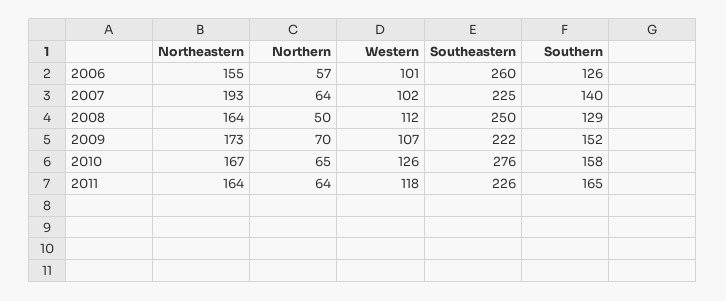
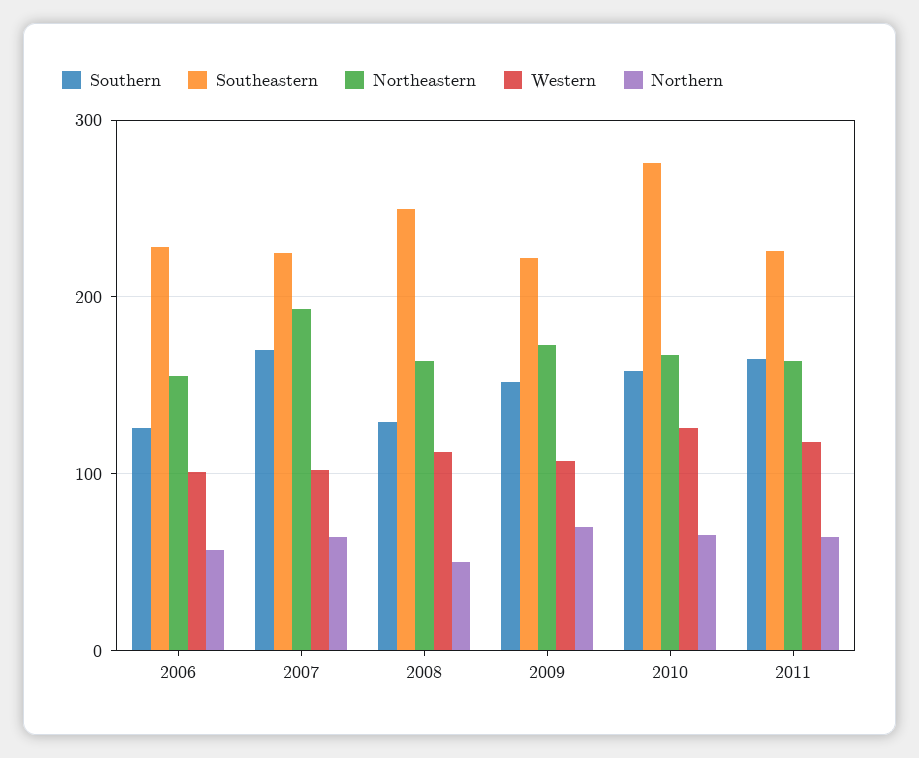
Southeastern, 2006: 260 -> 230
Southern, 2007: 140 -> 170

